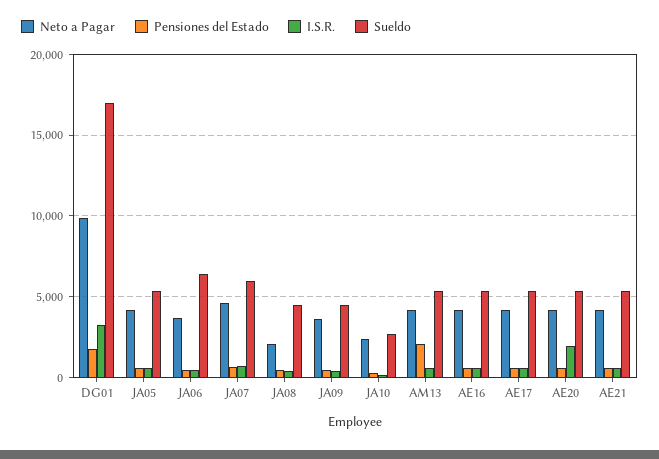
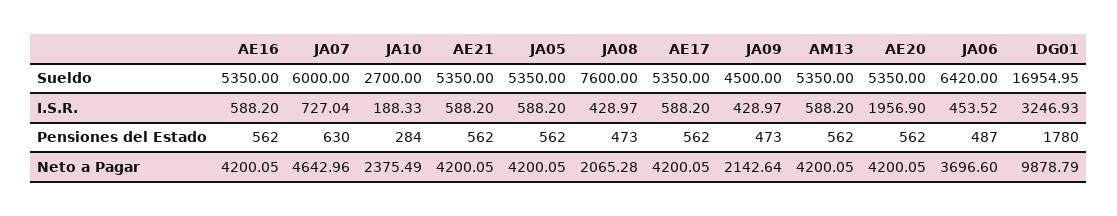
Sueldo, JA08: 4500 -> 7600
Neto a Pagar, JA09: 3500 -> 2142.64
Pensiones del Estado, AM13: 2000 -> 562

